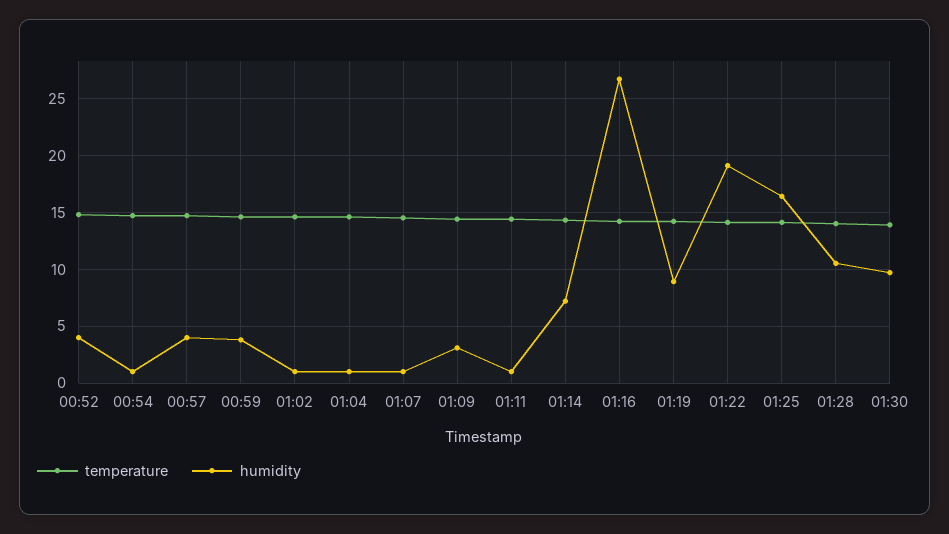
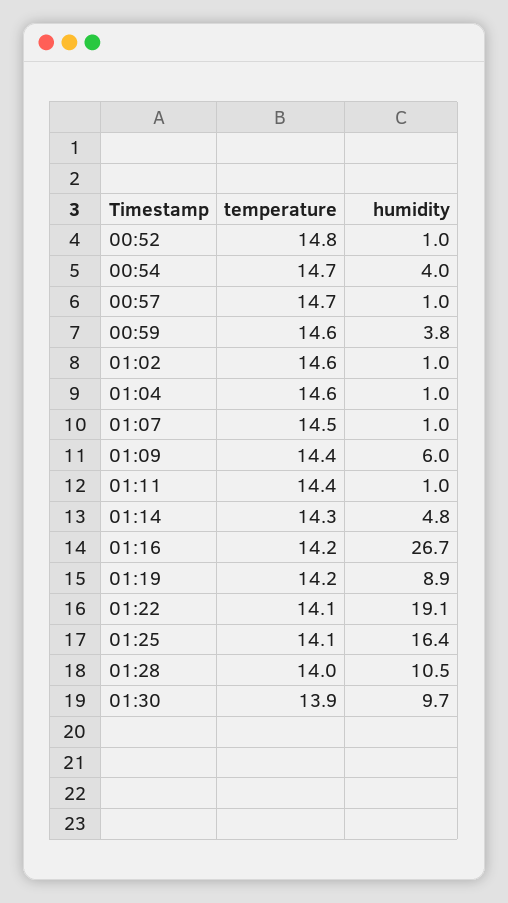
humidity, 00:52: 4 -> 1
humidity, 00:54: 1 -> 4
humidity, 00:57: 4 -> 1
humidity, 01:09: 3 -> 6
humidity, 01:14: 7 -> 4.8

